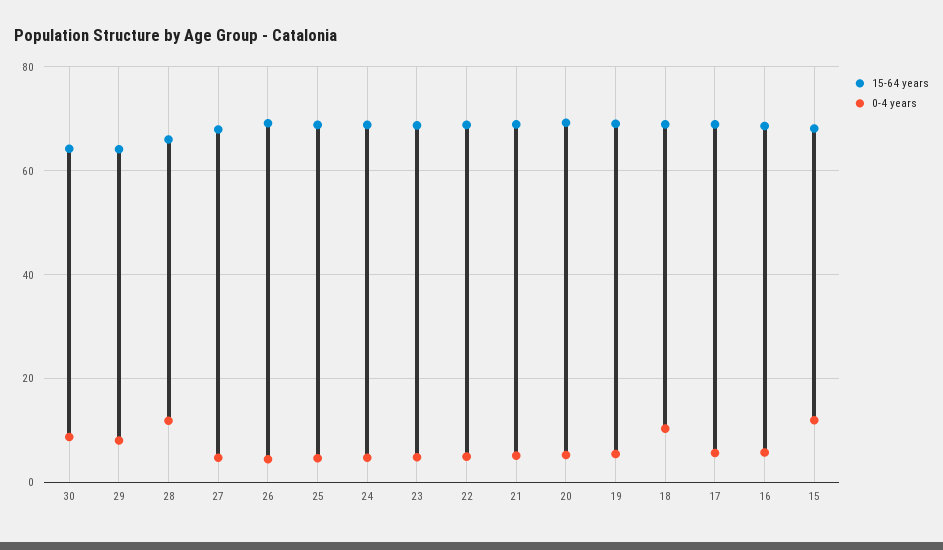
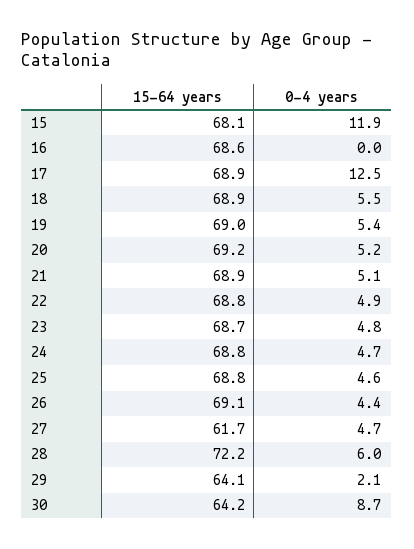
0-4 years, 29: 8 -> 2.1
15-64 years, 28: 66 -> 72.2
0-4 years, 28: 12 -> 6
15-64 years, 27: 68 -> 61.7
0-4 years, 18: 10 -> 5.5
0-4 years, 17: 6 -> 12.5
0-4 years, 16: 6 -> 0

